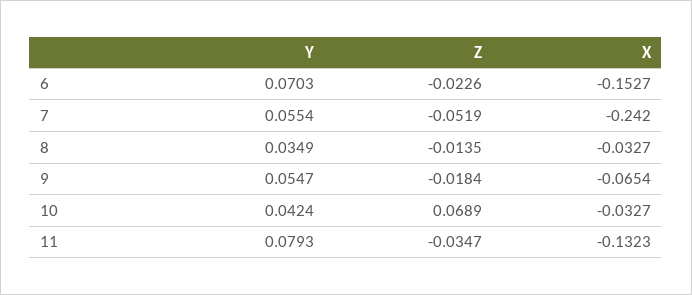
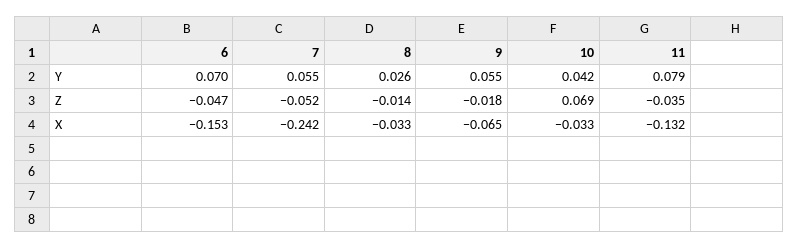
Z, 6: -0.0226 -> -0.047
Y, 8: 0.0349 -> 0.026

